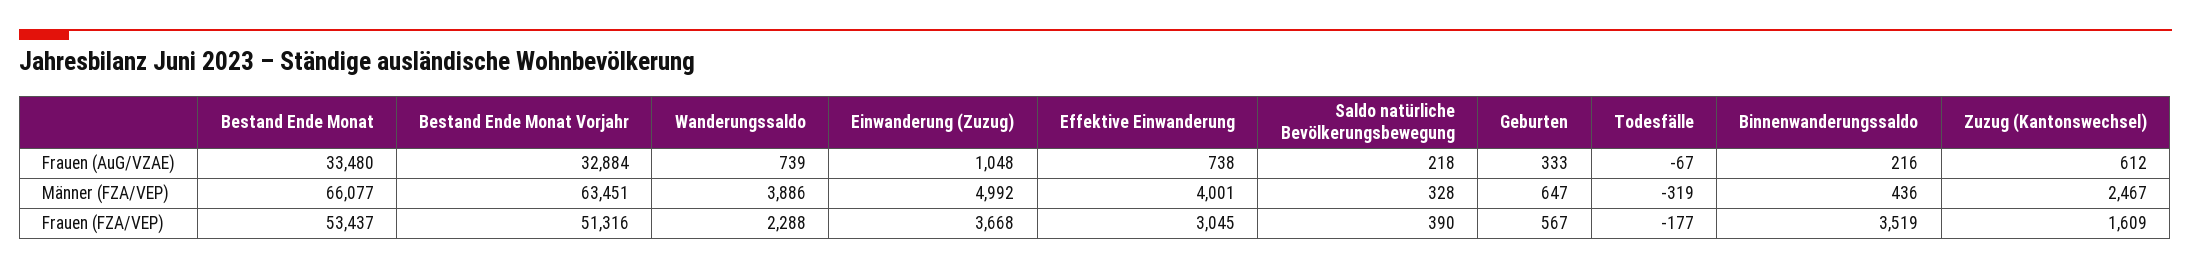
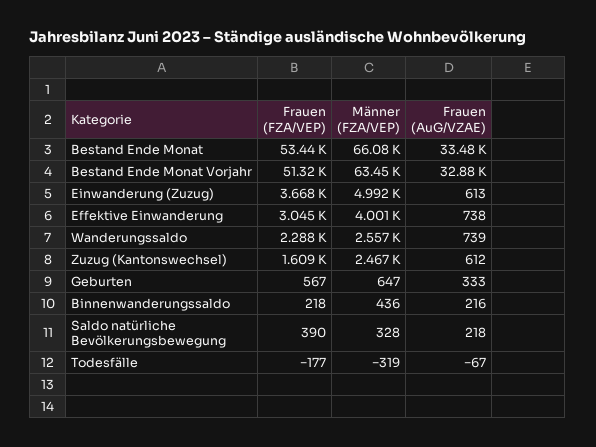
Einwanderung (Zuzug), Frauen (AuG/VZAE): 1048 -> 613
Wanderungssaldo, Männer (FZA/VEP): 3886 -> 2557
Binnenwanderungssaldo, Frauen (FZA/VEP): 3519 -> 218

